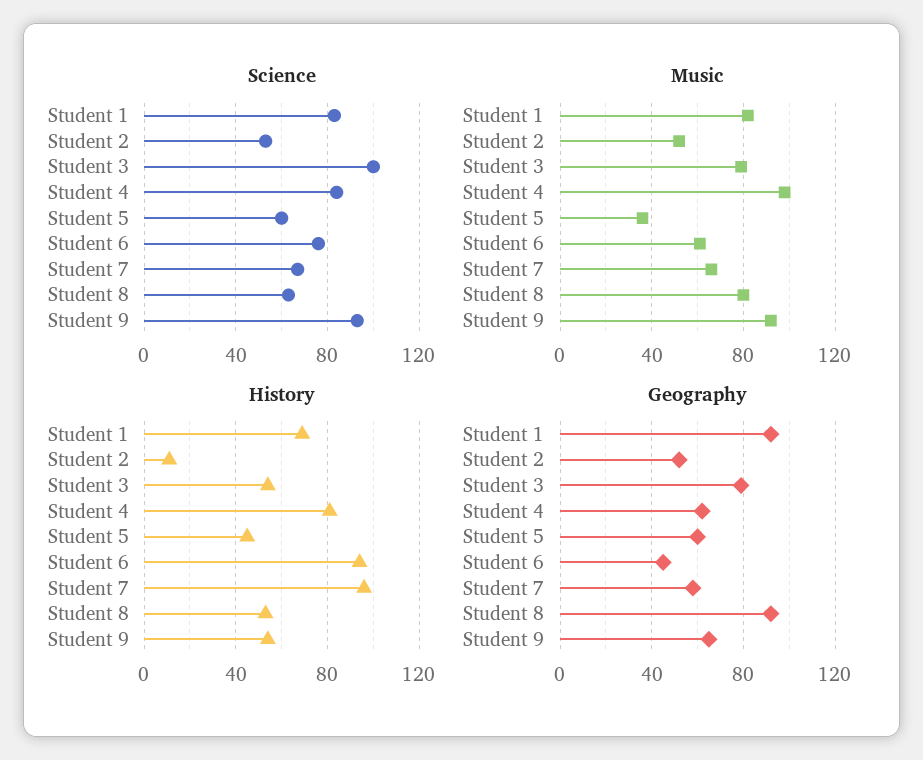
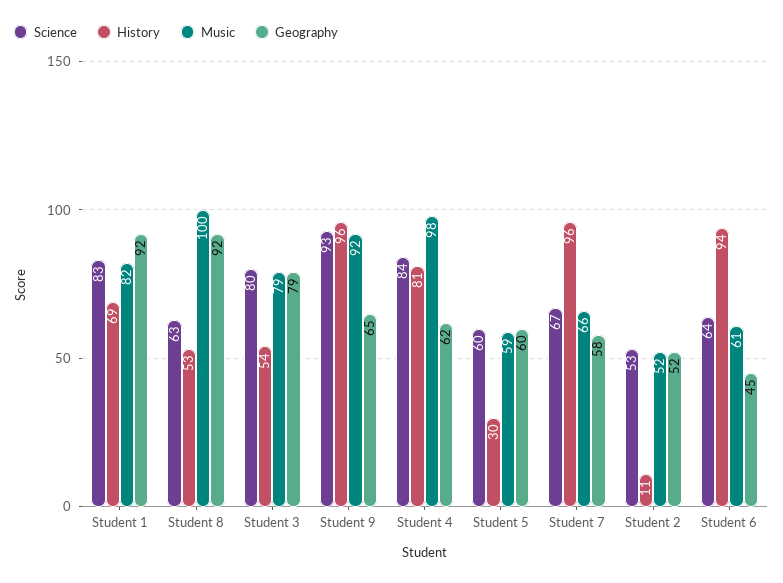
Science, Student 3: 100 -> 80
Science, Student 6: 75 -> 64
Music, Student 5: 35 -> 59
Music, Student 8: 80 -> 100
History, Student 5: 45 -> 30
History, Student 9: 55 -> 96

